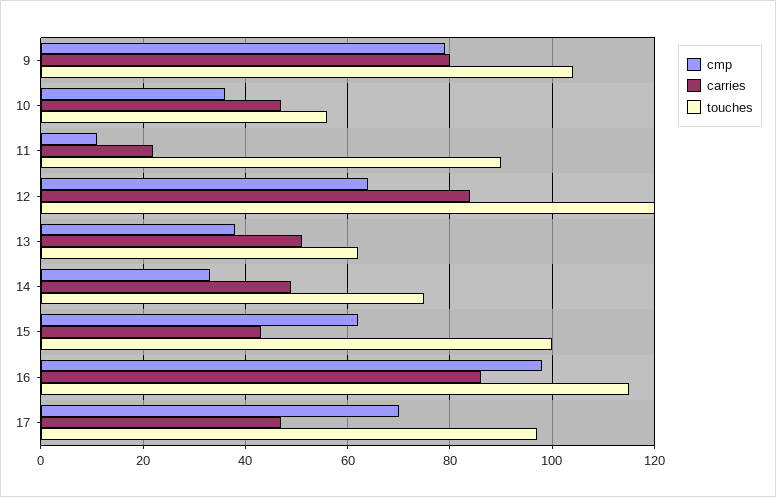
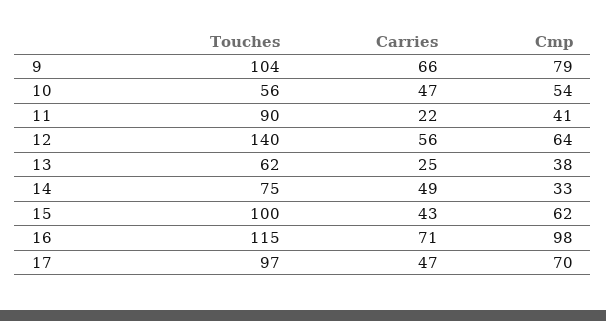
carries, 9: 80 -> 66
cmp, 10: 35 -> 54
cmp, 11: 10 -> 41
carries, 12: 85 -> 56
touches, 12: 120 -> 140
carries, 13: 50 -> 25
carries, 16: 85 -> 71

